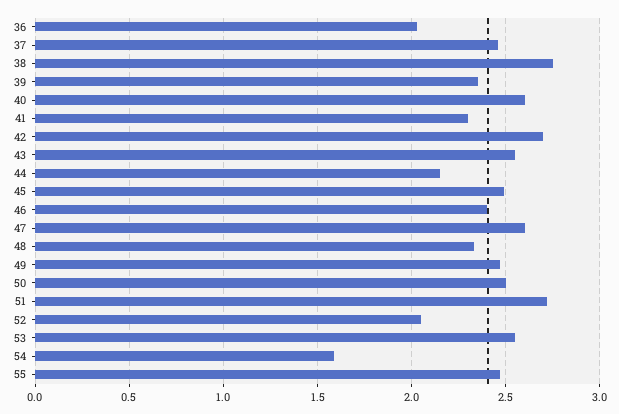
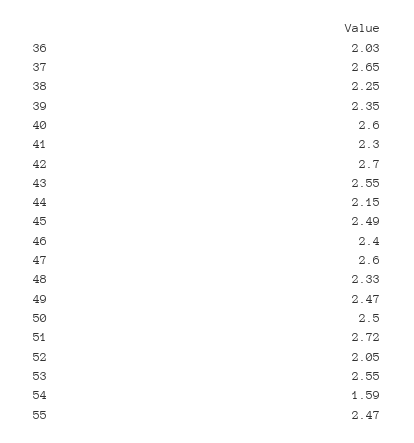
37: 2.45 -> 2.65
38: 2.75 -> 2.25

